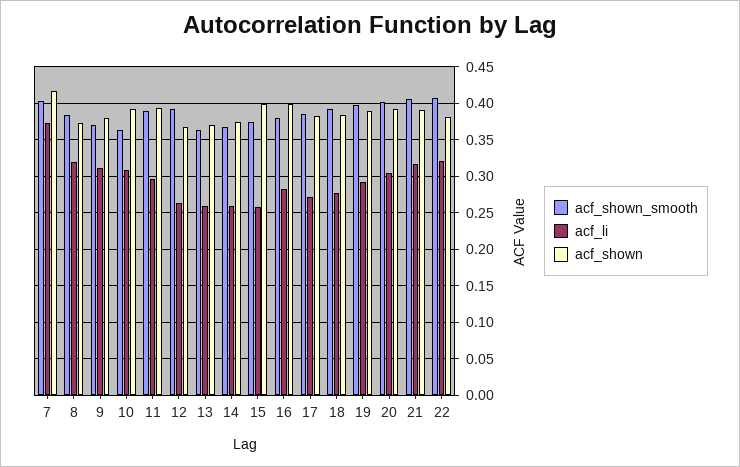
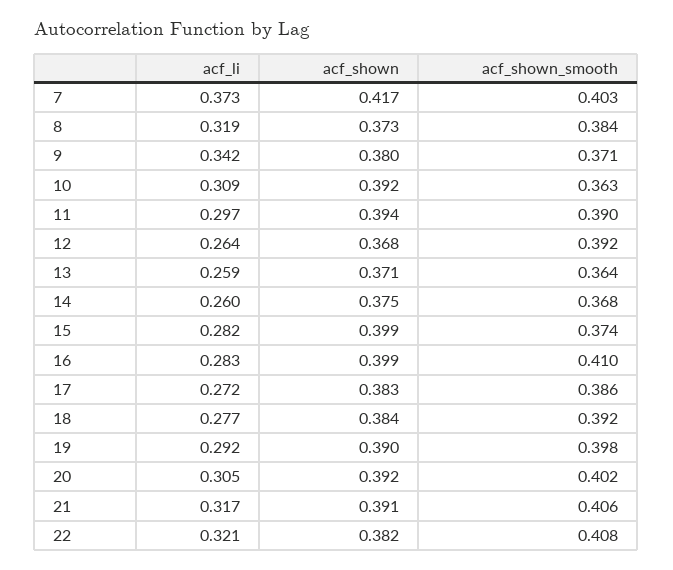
acf_li, 9: 0.31 -> 0.342
acf_li, 15: 0.26 -> 0.282
acf_shown_smooth, 16: 0.38 -> 0.41

